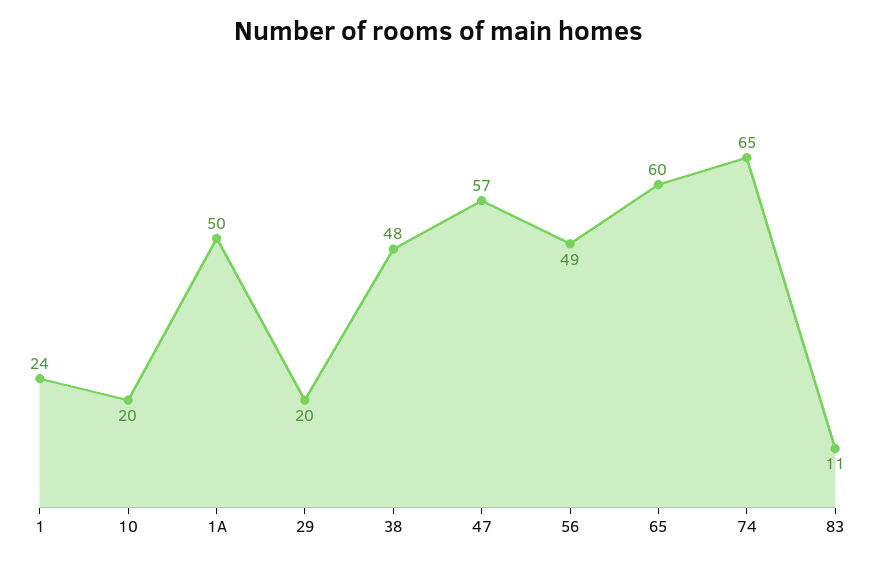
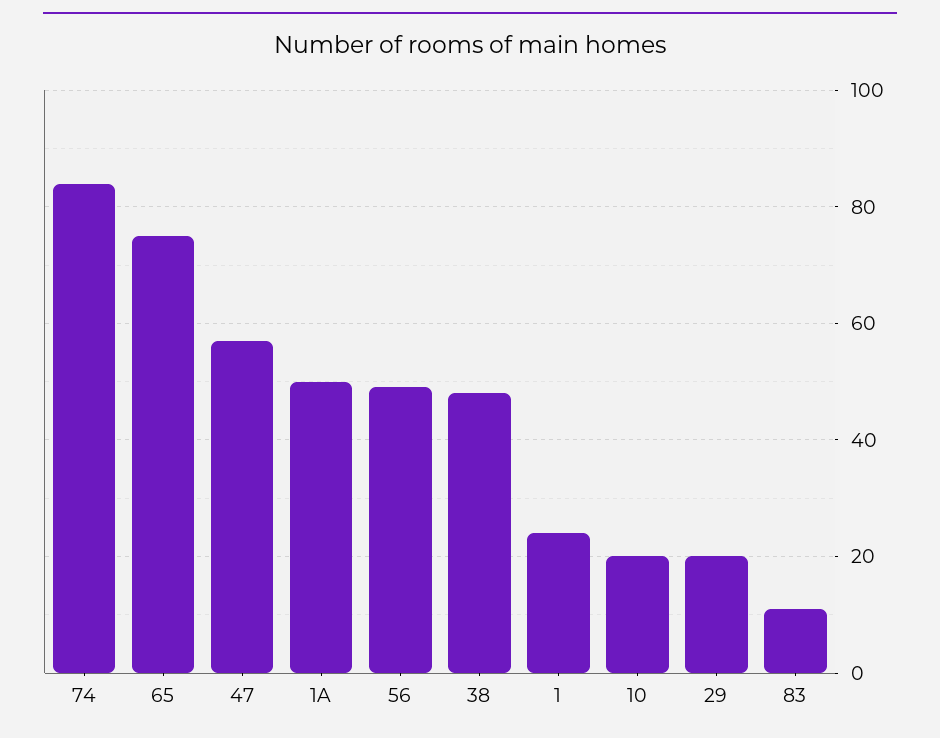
65: 60 -> 75
74: 65 -> 85

